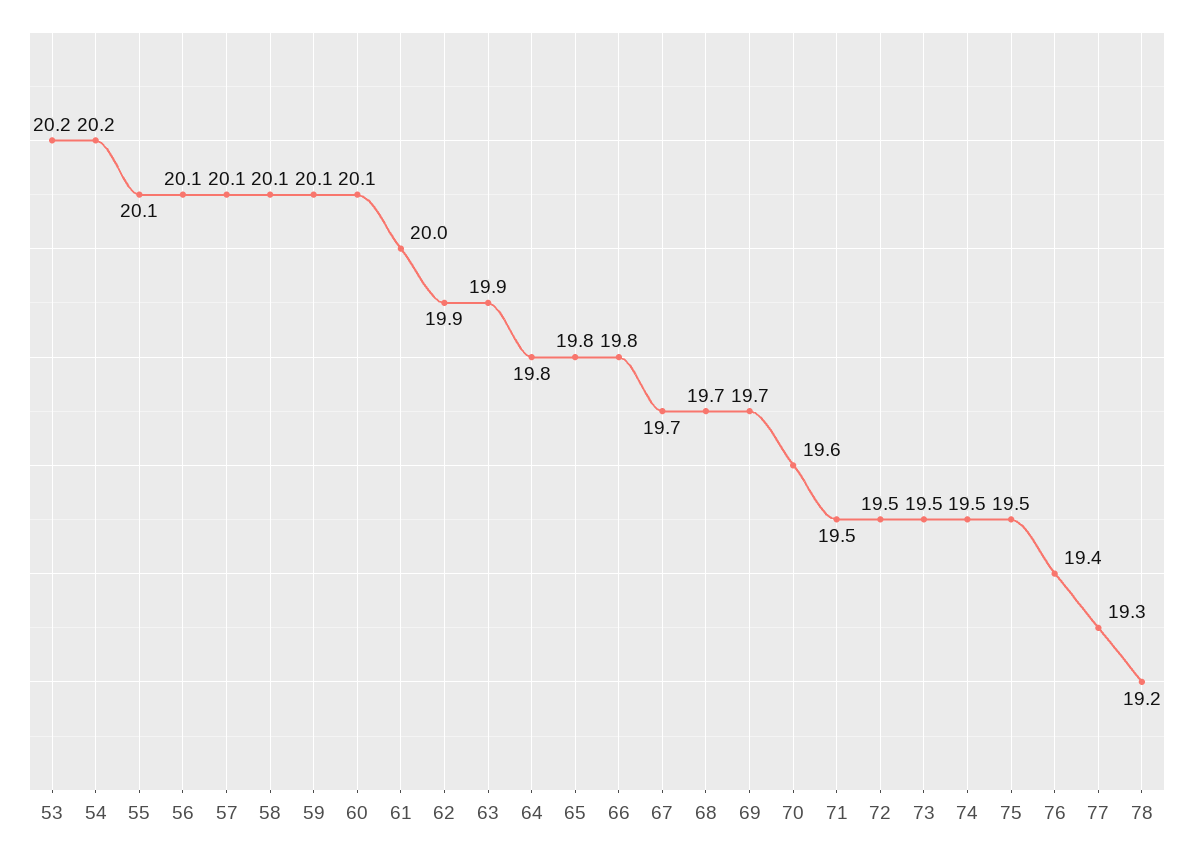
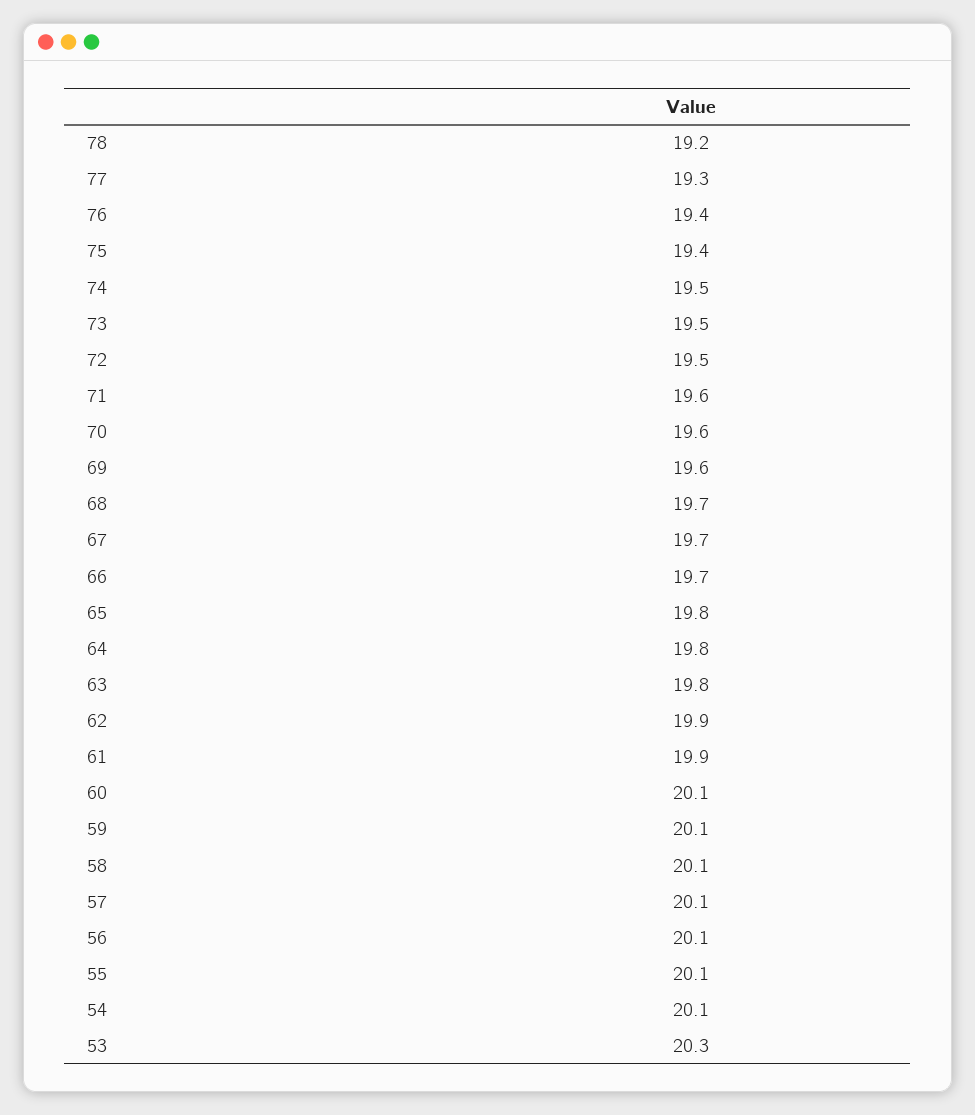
53: 20.2 -> 20.3
54: 20.2 -> 20.1
61: 20 -> 19.9
63: 19.9 -> 19.8
66: 19.8 -> 19.7
69: 19.7 -> 19.6
71: 19.5 -> 19.6
75: 19.5 -> 19.4

